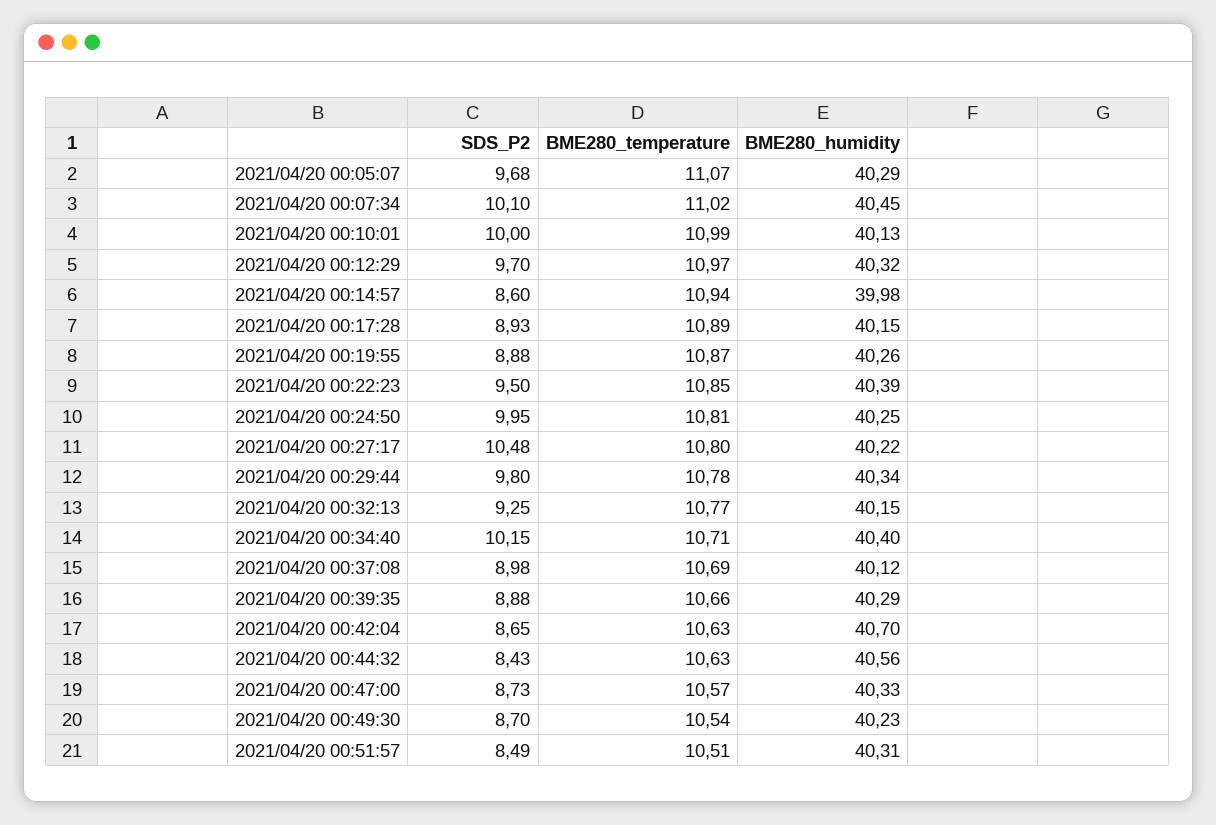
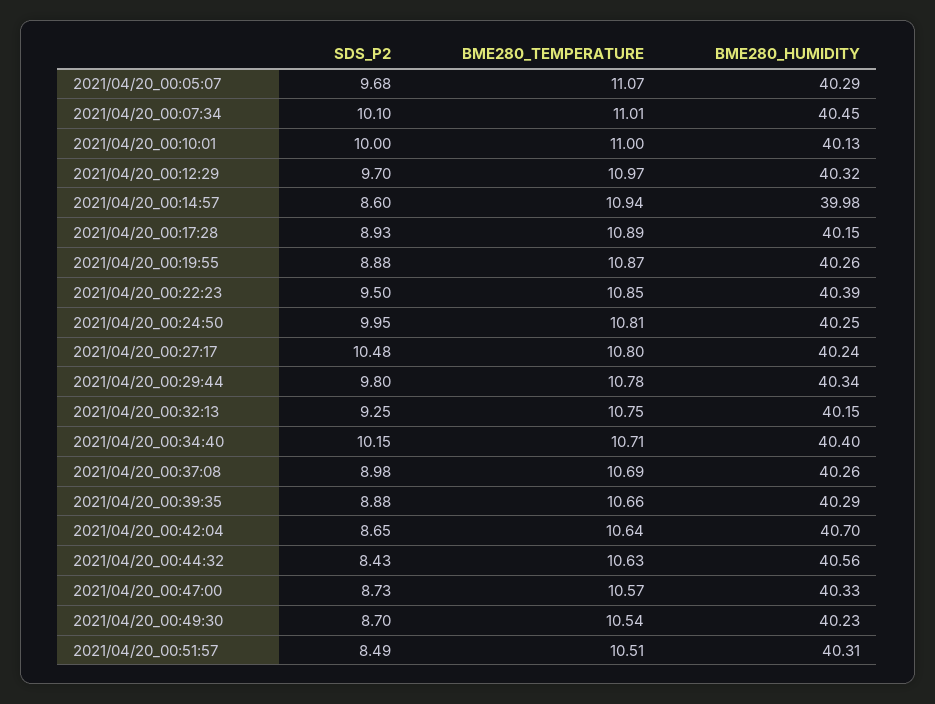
BME280_temperature, 2021/04/20 00:07:34: 11.02 -> 11.01
BME280_temperature, 2021/04/20 00:10:01: 10.99 -> 11
BME280_humidity, 2021/04/20 00:27:17: 40.22 -> 40.24
BME280_temperature, 2021/04/20 00:32:13: 10.77 -> 10.75
BME280_humidity, 2021/04/20 00:37:08: 40.12 -> 40.26
BME280_temperature, 2021/04/20 00:42:04: 10.63 -> 10.64

